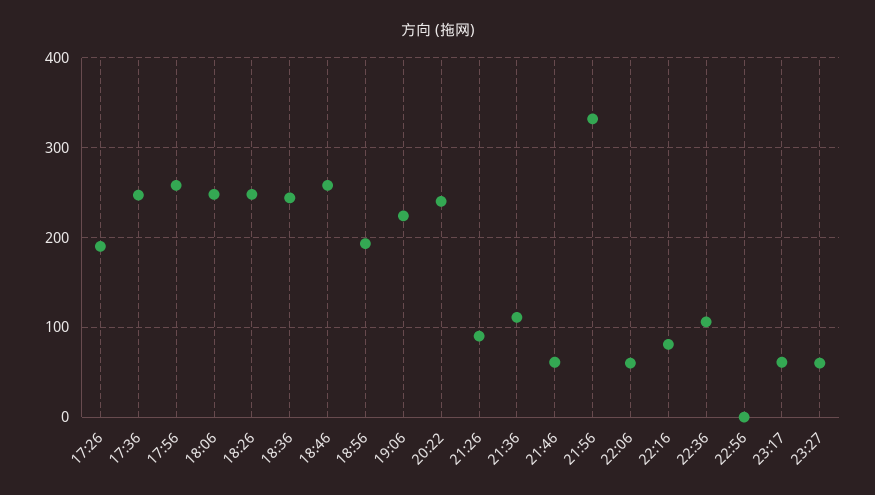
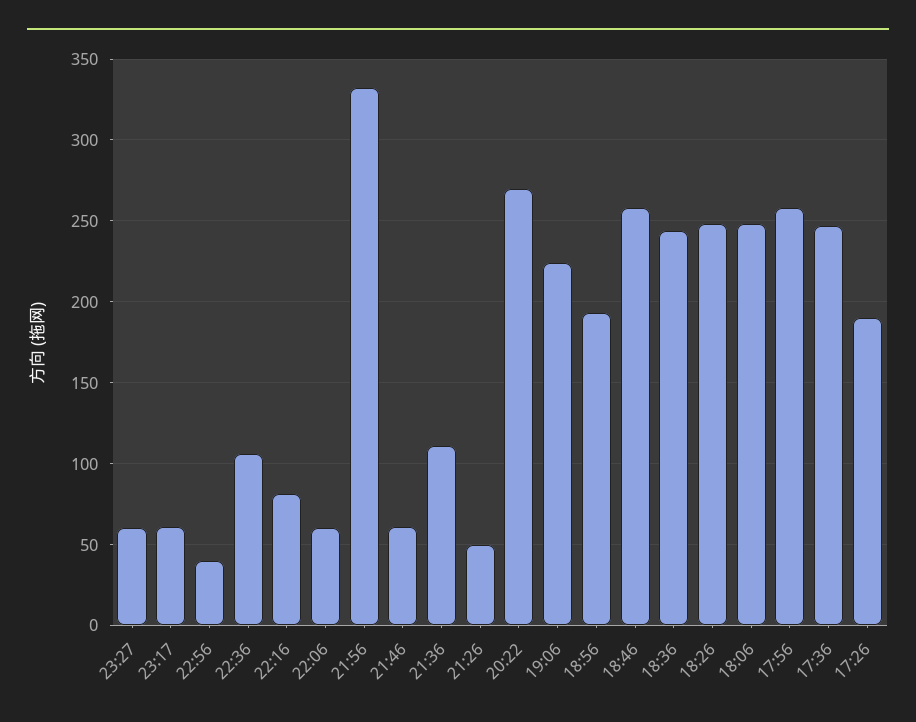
20:22: 240 -> 270
21:26: 90 -> 50
22:56: 0 -> 40

